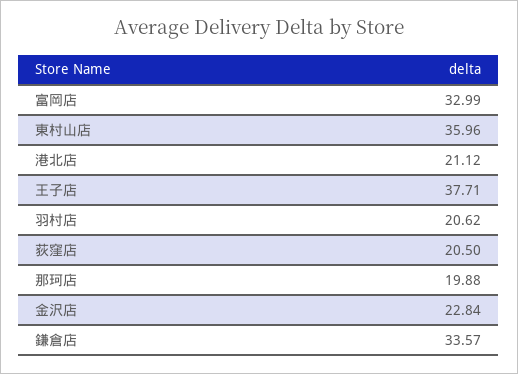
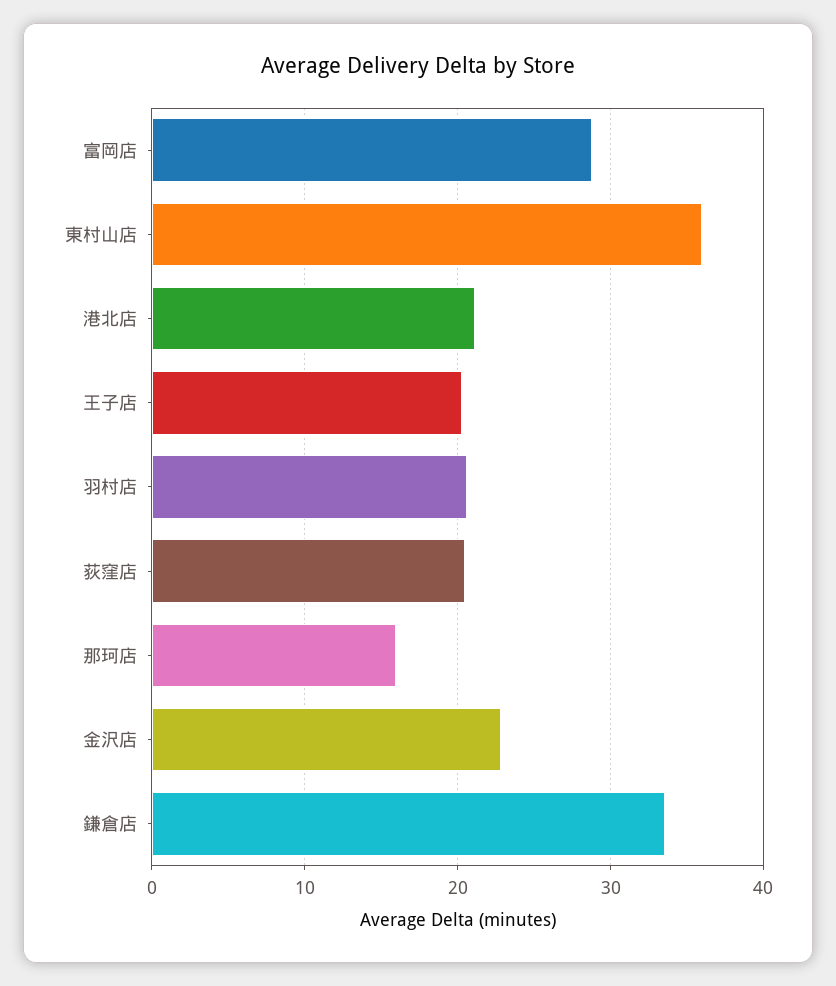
富岡店: 32.99 -> 29
王子店: 37.71 -> 20
那珂店: 19.88 -> 16

